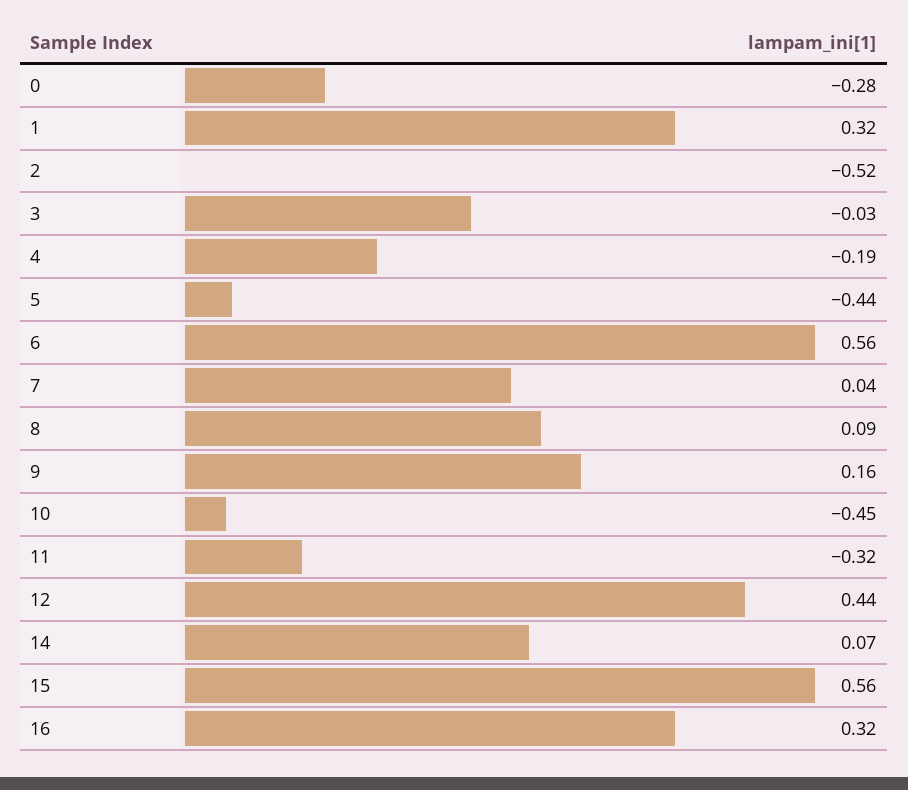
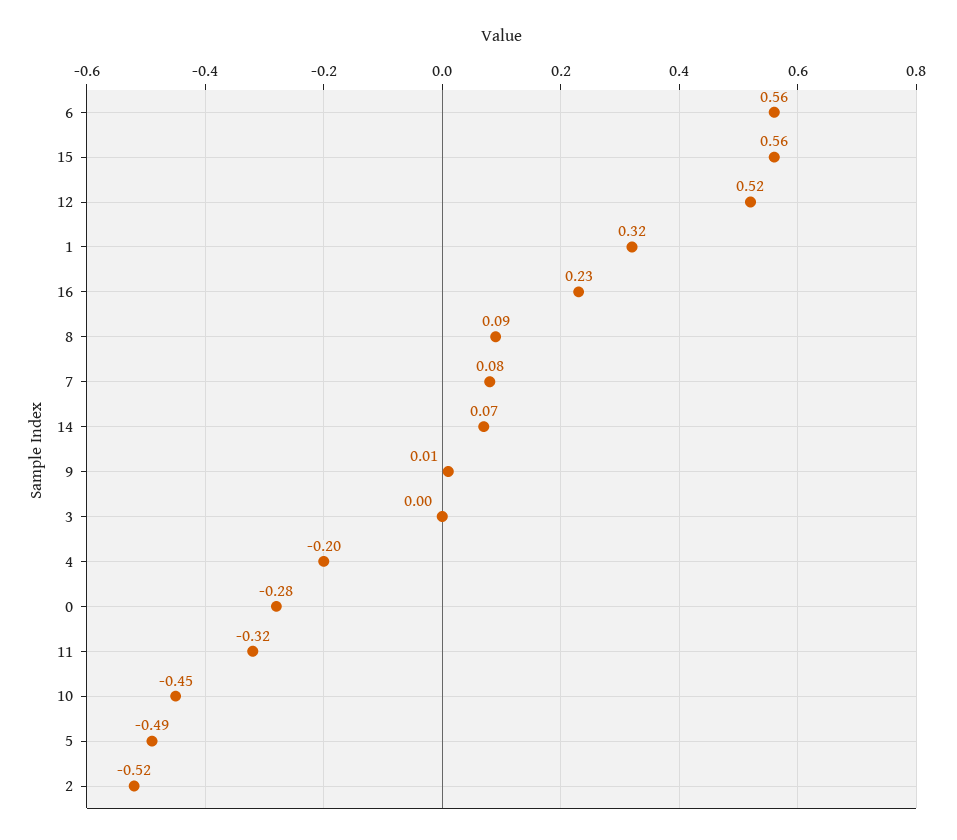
3: -0.03 -> 0
4: -0.19 -> -0.2
5: -0.44 -> -0.49
7: 0.04 -> 0.08
9: 0.16 -> 0.01
12: 0.44 -> 0.52
16: 0.32 -> 0.23

